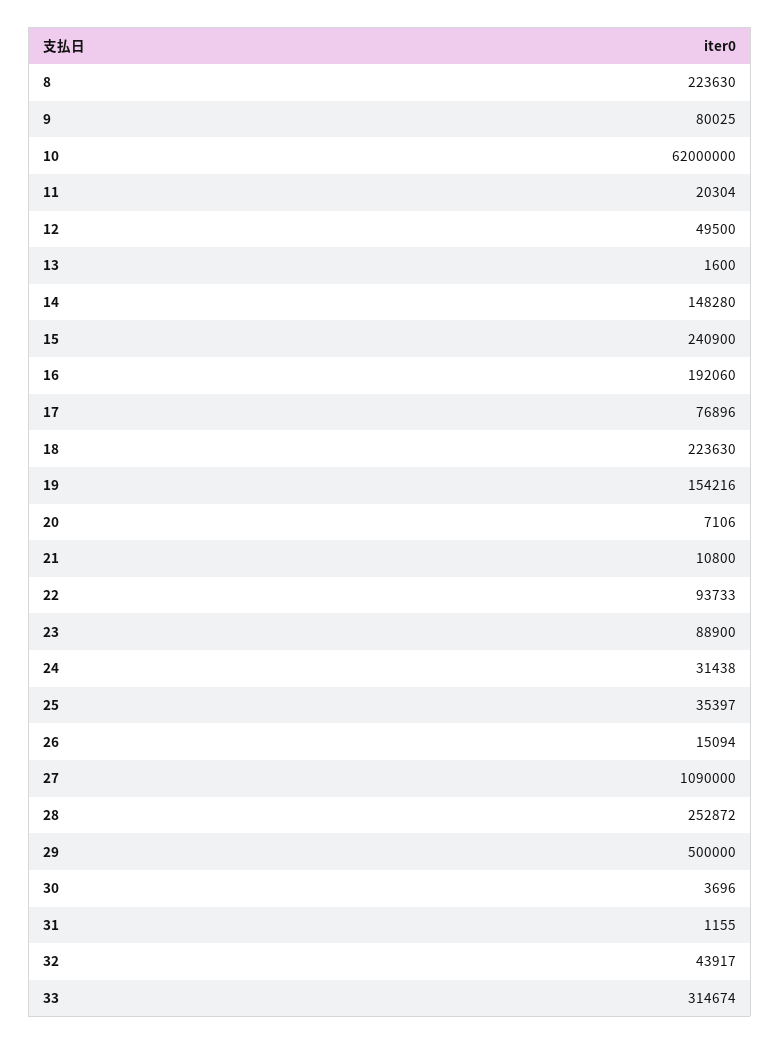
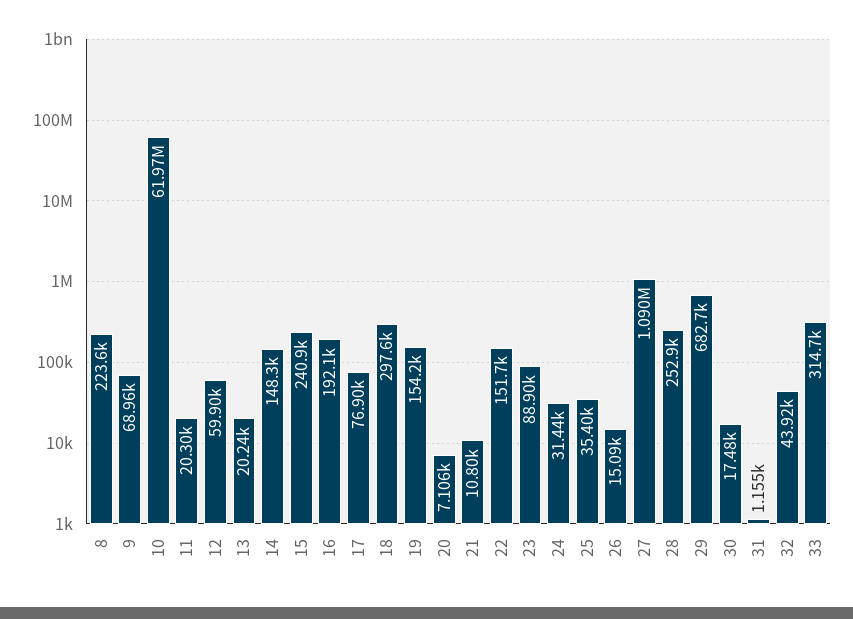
9: 80025 -> 68960
10: 62000000 -> 61970000
12: 49500 -> 59900
13: 1600 -> 20240
18: 223630 -> 297600
22: 93733 -> 151700
29: 500000 -> 682700
30: 3696 -> 17480

